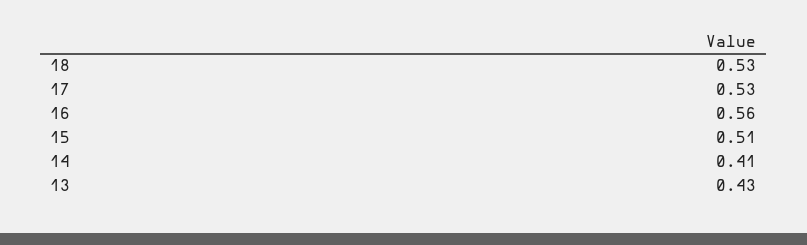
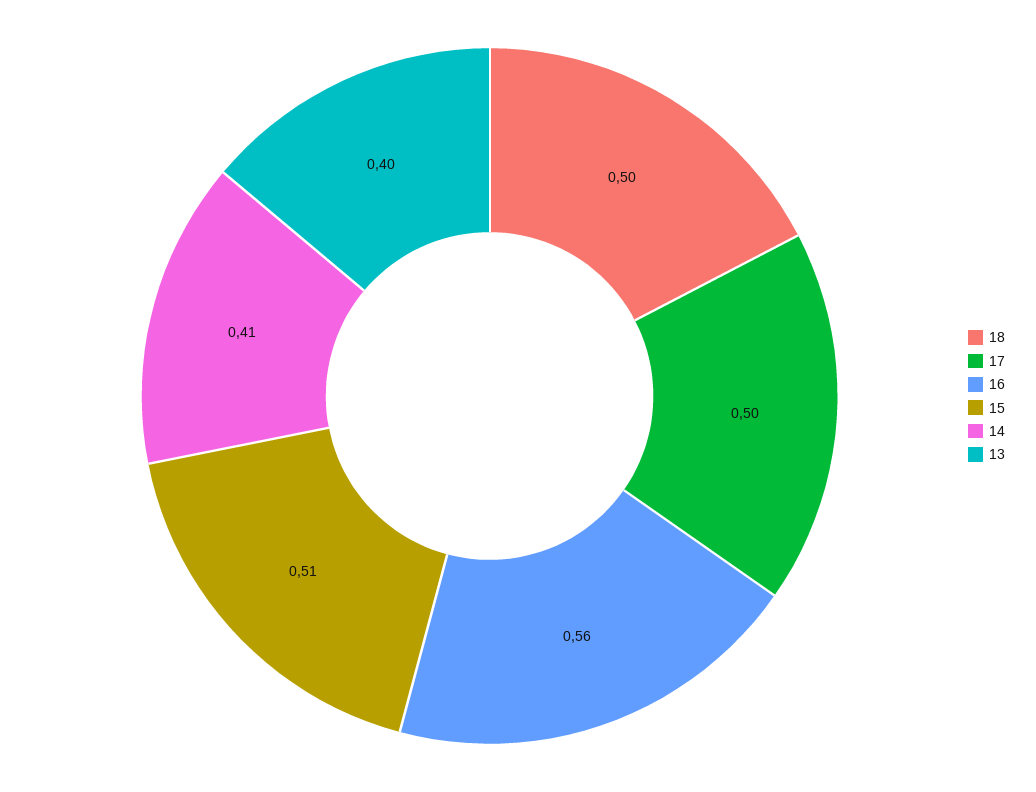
18: 0.53 -> 0.5
17: 0.53 -> 0.5
13: 0.43 -> 0.4

